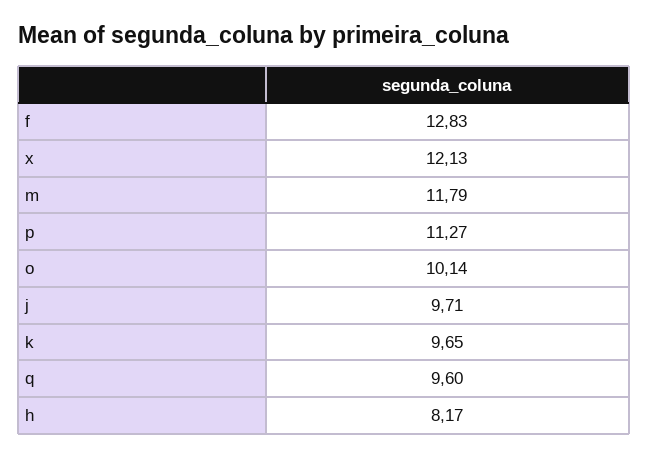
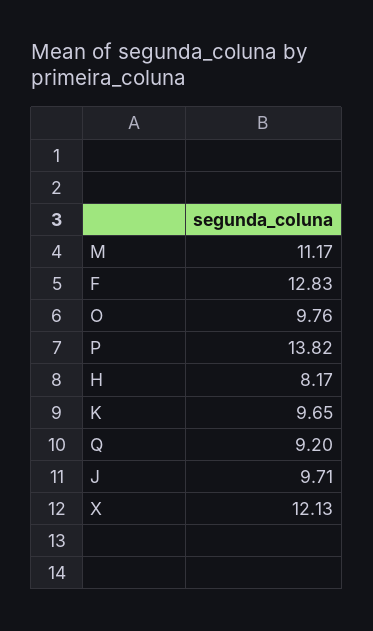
m: 11.79 -> 11.17
p: 11.27 -> 13.82
o: 10.14 -> 9.76
q: 9.6 -> 9.2

